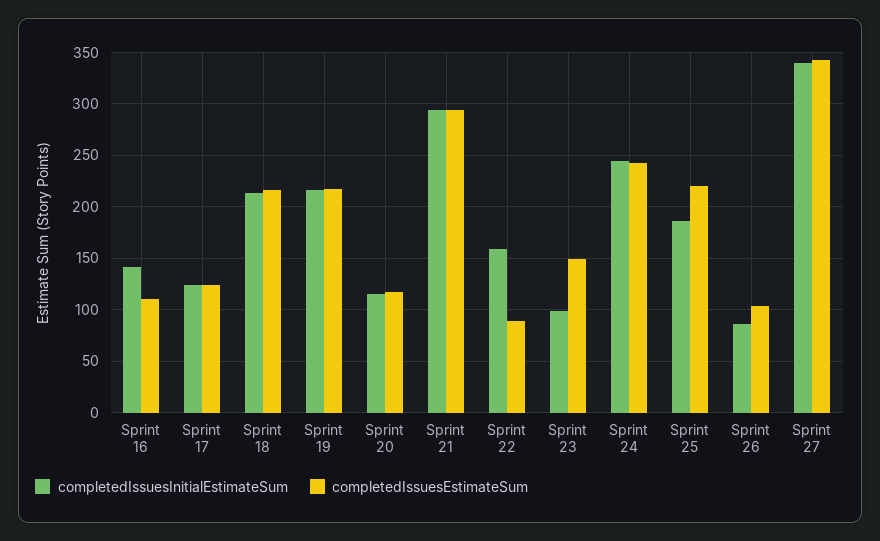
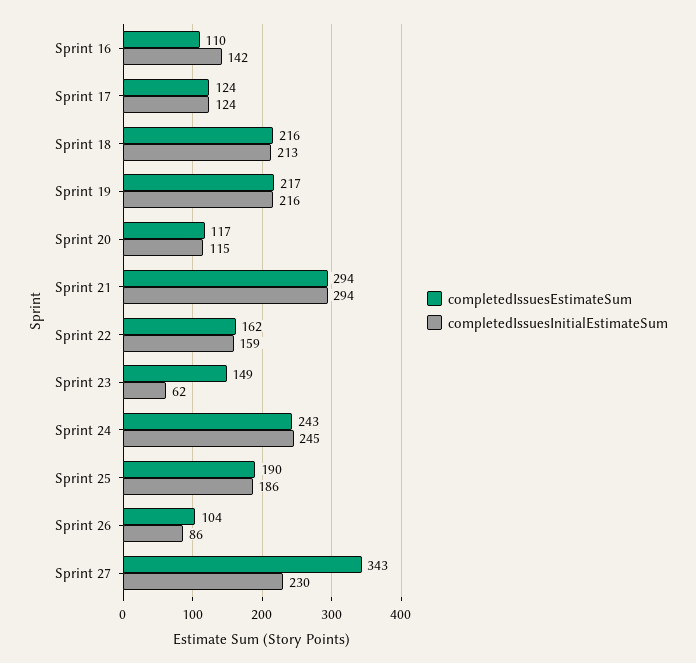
completedIssuesEstimateSum, Sprint 22: 90 -> 162
completedIssuesInitialEstimateSum, Sprint 23: 100 -> 62
completedIssuesEstimateSum, Sprint 25: 220 -> 190
completedIssuesInitialEstimateSum, Sprint 27: 340 -> 230

